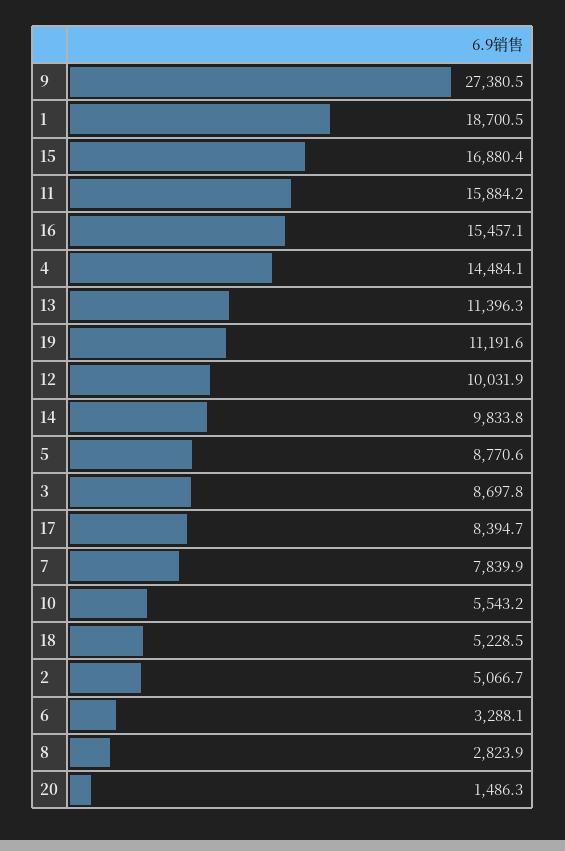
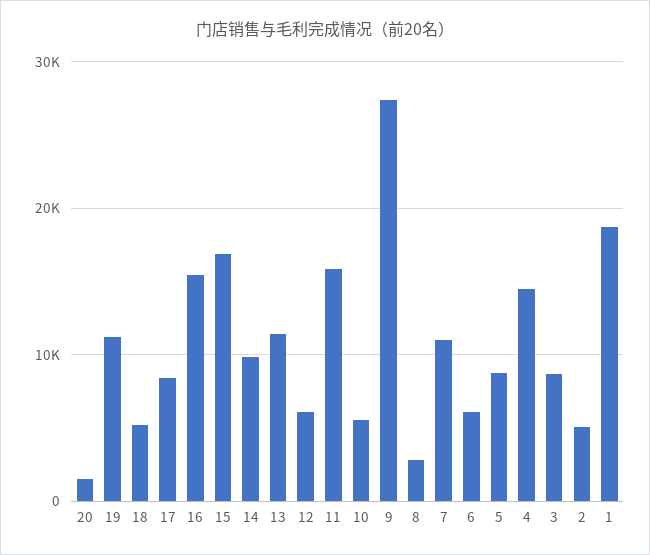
12: 10031.9 -> 6000
7: 7839.9 -> 11000
6: 3288.1 -> 6000

